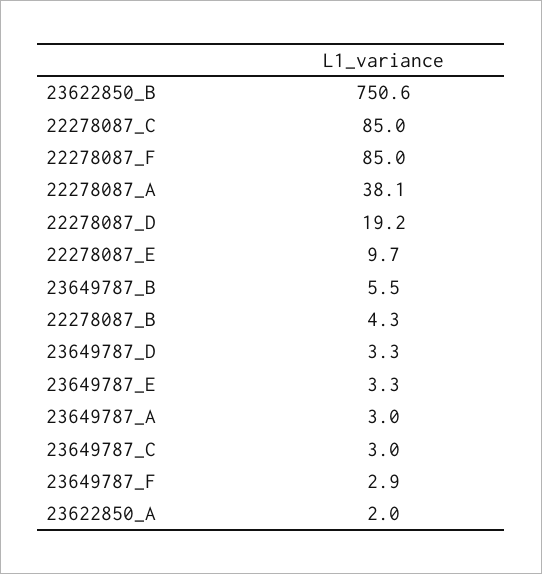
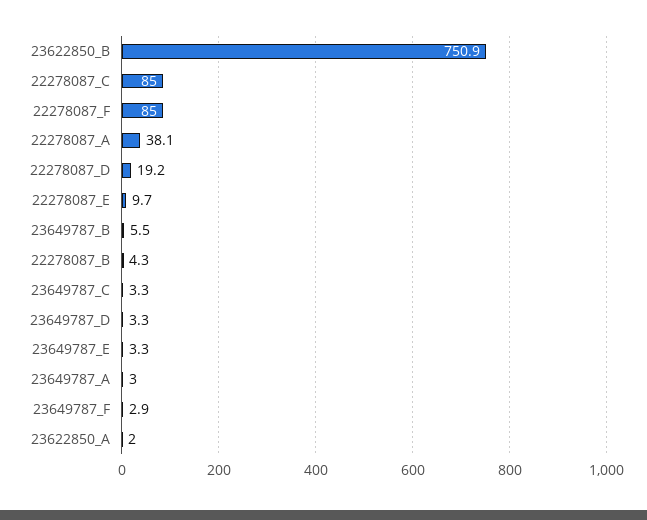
23622850_B: 750.6 -> 750.9
23649787_C: 3 -> 3.3

